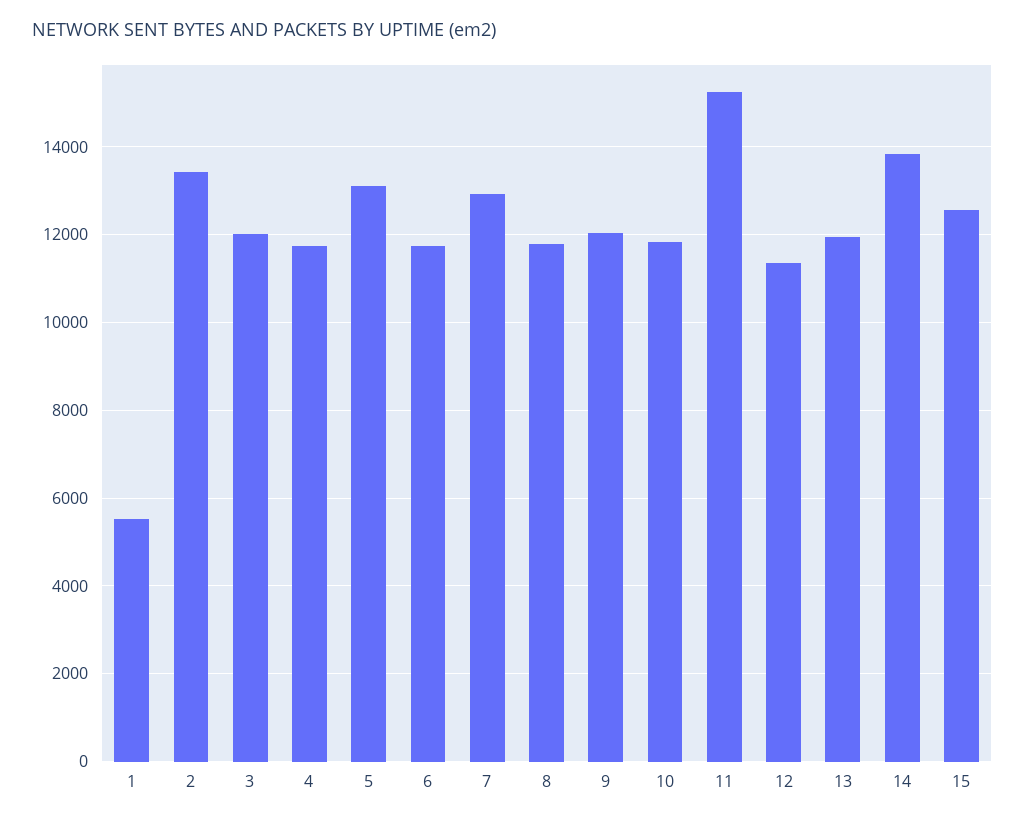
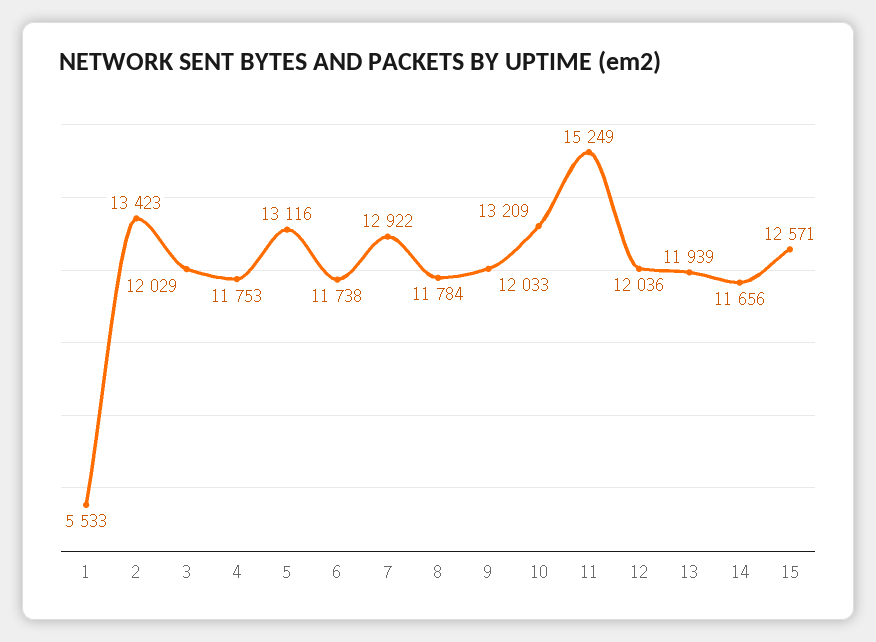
10: 11800 -> 13209
12: 11400 -> 12036
14: 13800 -> 11656

